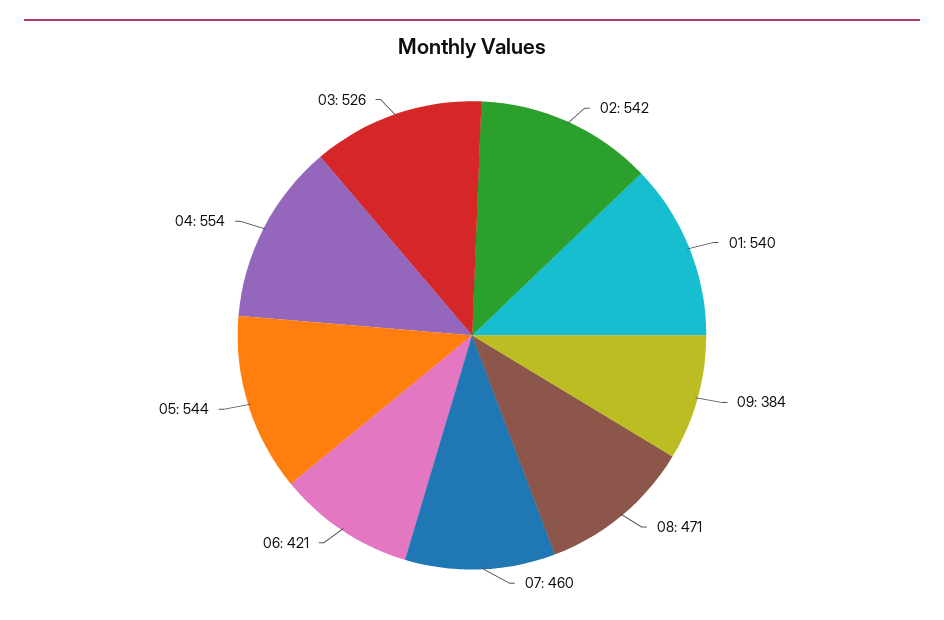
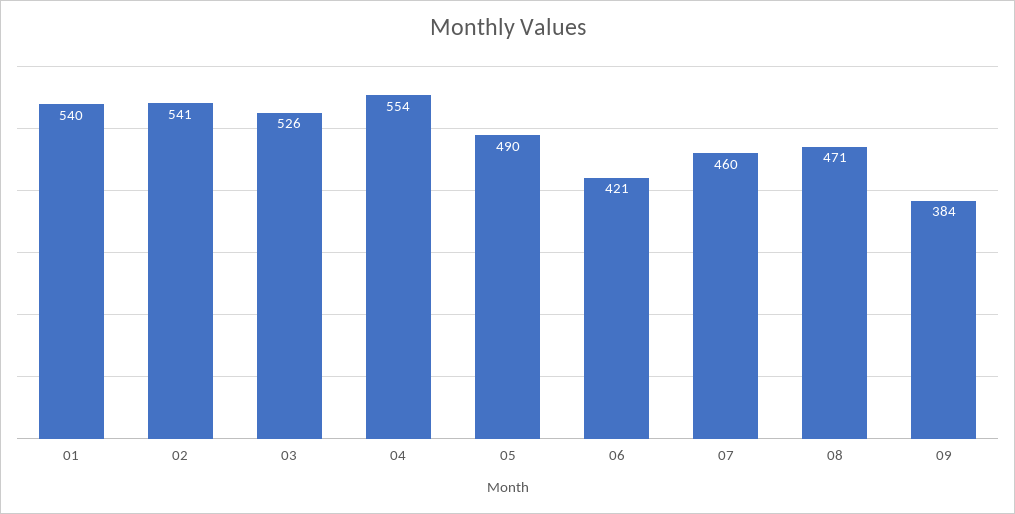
02: 542 -> 541
05: 544 -> 490

